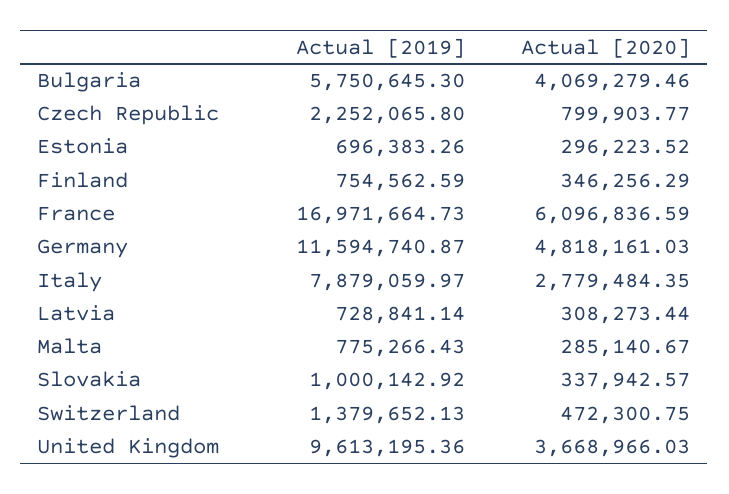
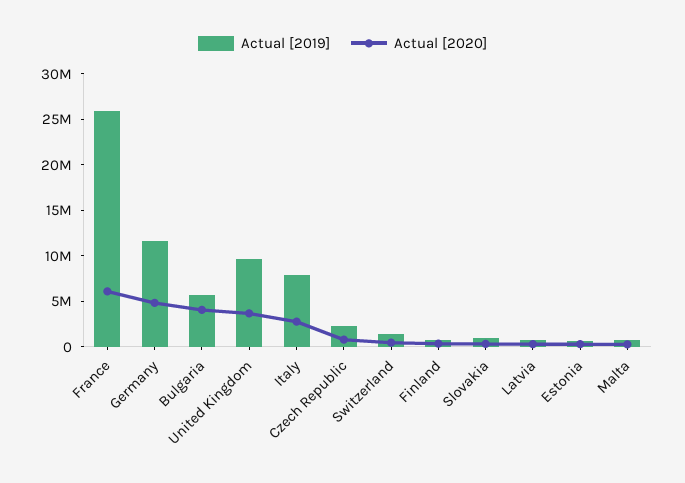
Actual [2019], France: 16971664.73 -> 26000000

